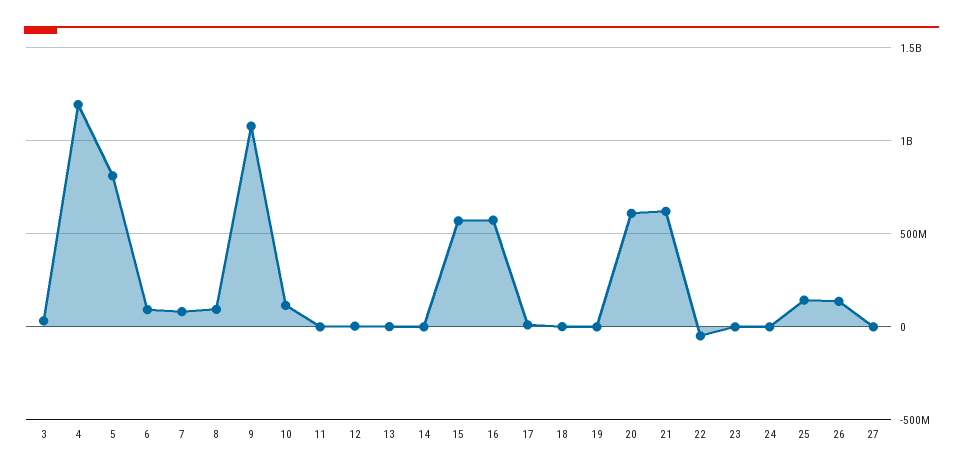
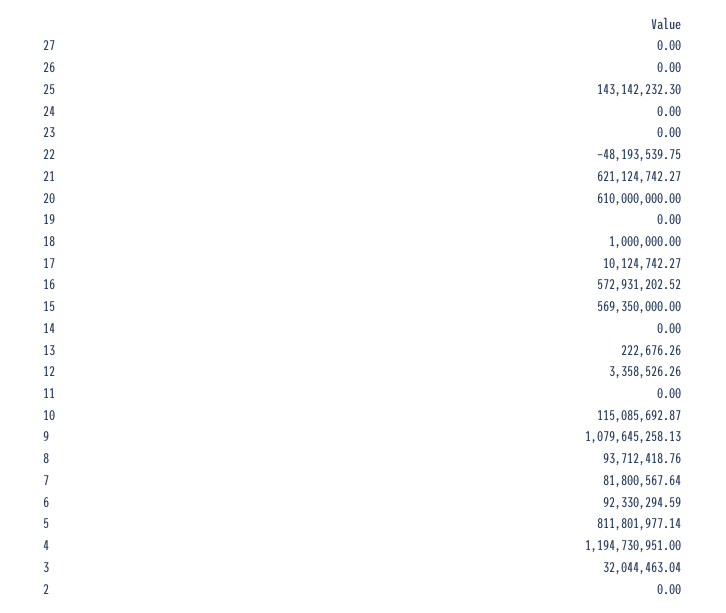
26: 150000000 -> 0
2: none -> 0

